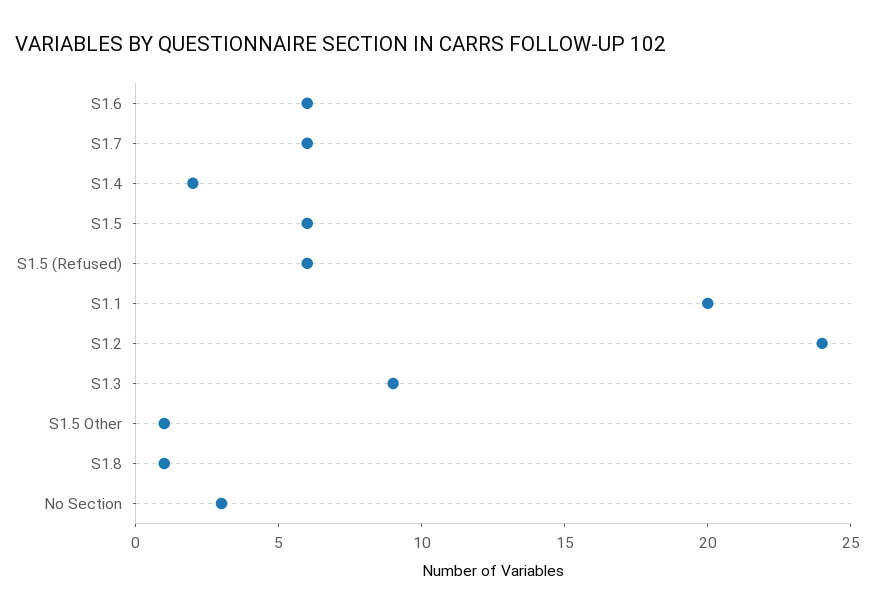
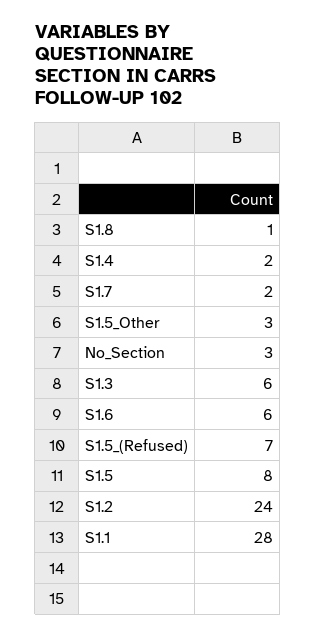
S1.7: 6 -> 2
S1.5: 6 -> 8
S1.5 (Refused): 6 -> 7
S1.1: 20 -> 28
S1.3: 9 -> 6
S1.5 Other: 1 -> 3

